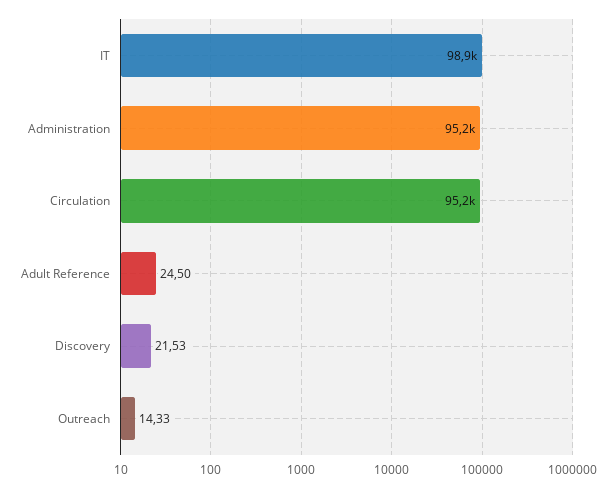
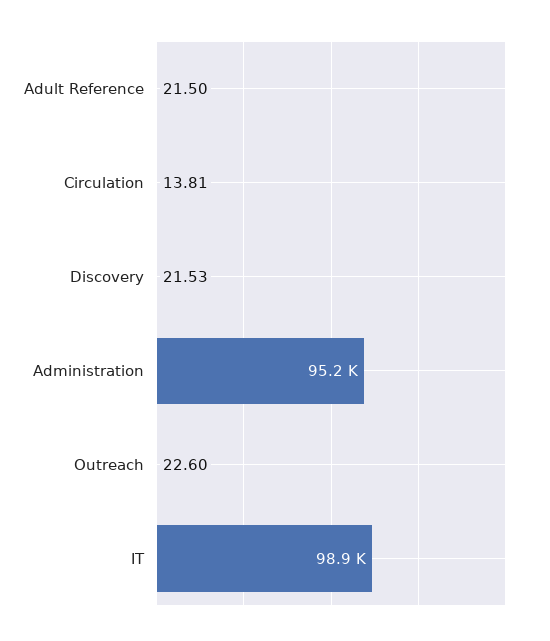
Circulation: 95200 -> 13.81
Adult Reference: 24.5 -> 21.5
Outreach: 14.33 -> 22.6

